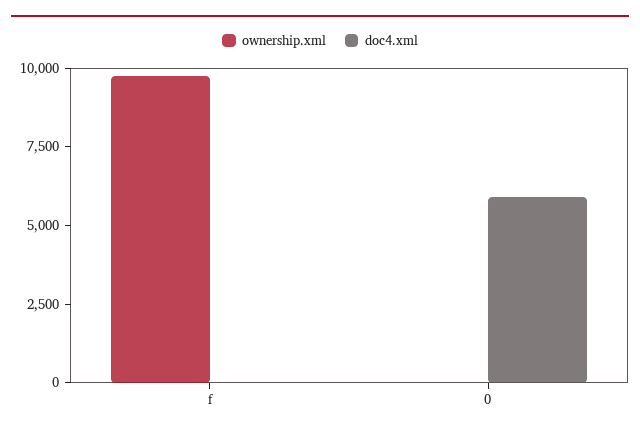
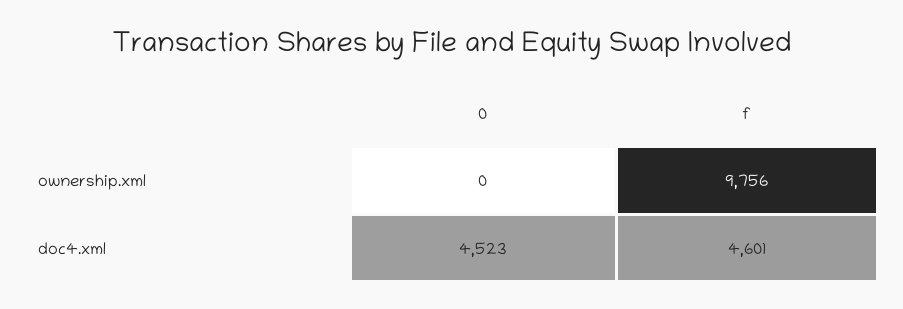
doc4.xml, f: 0 -> 4601
doc4.xml, 0: 6000 -> 4523

